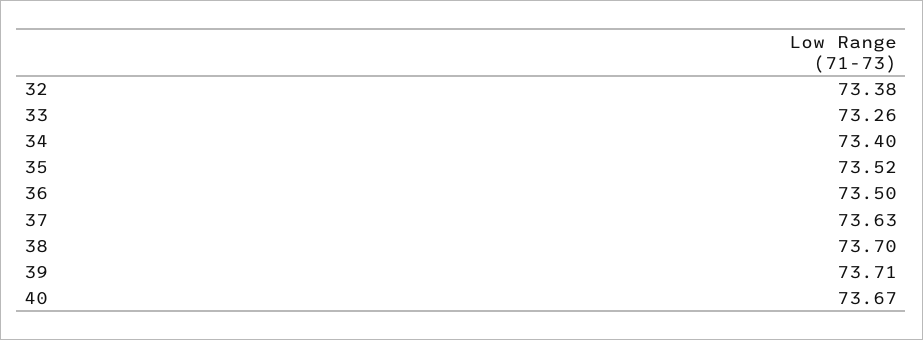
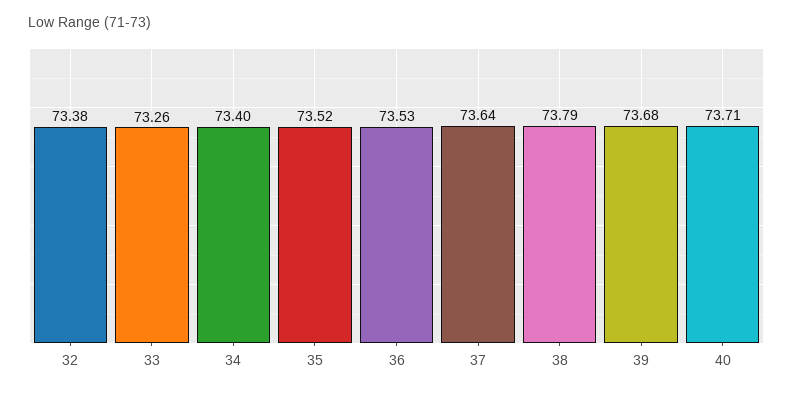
36: 73.5 -> 73.53
37: 73.63 -> 73.64
38: 73.7 -> 73.79
39: 73.71 -> 73.68
40: 73.67 -> 73.71

